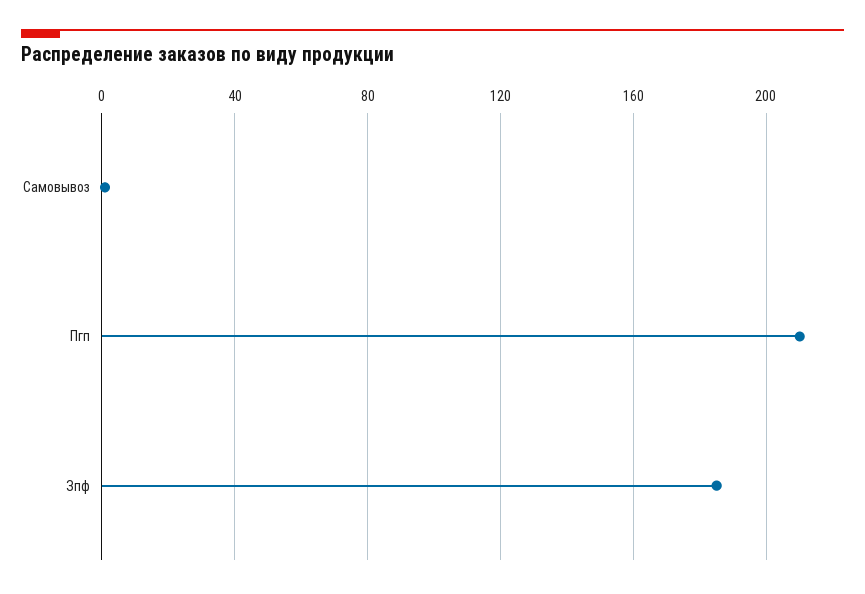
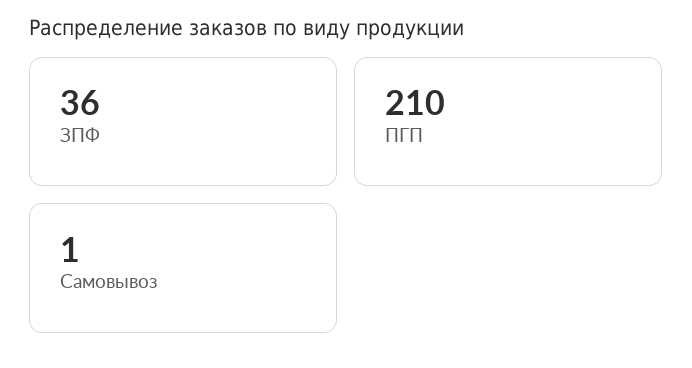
Зпф: 185 -> 36

